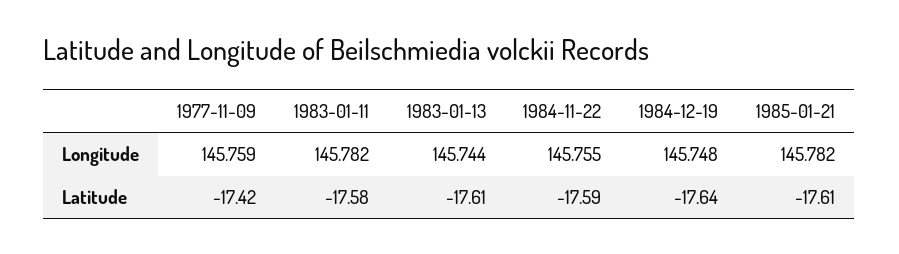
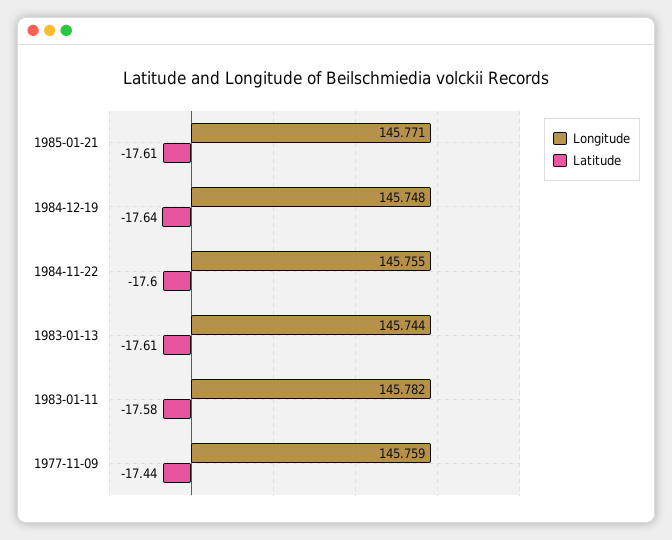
Longitude, 1985-01-21: 145.782 -> 145.771
Latitude, 1977-11-09: -17.42 -> -17.44
Latitude, 1984-11-22: -17.59 -> -17.6

